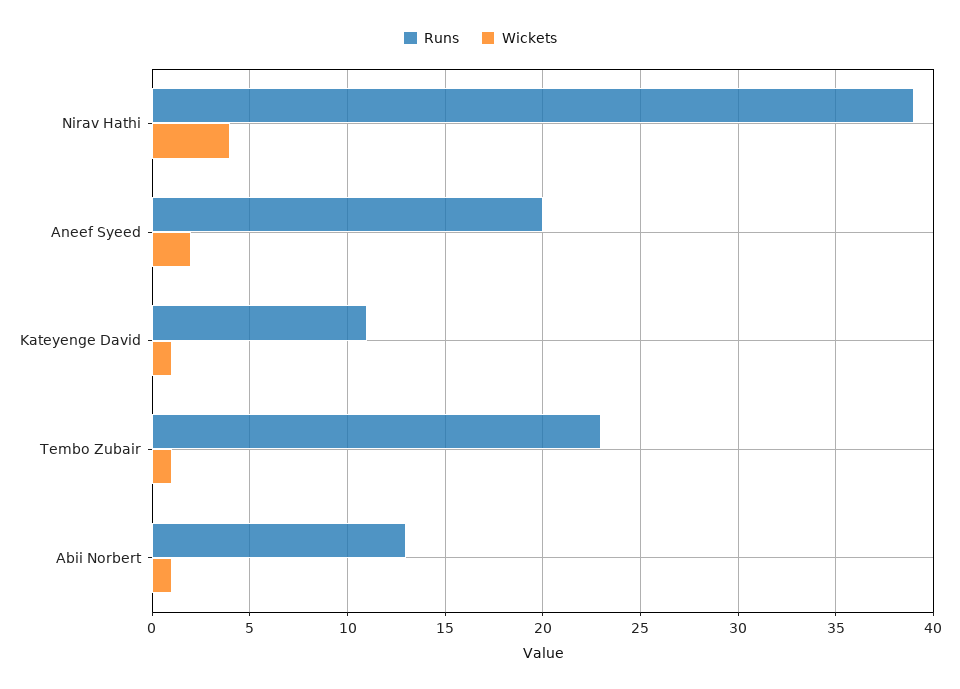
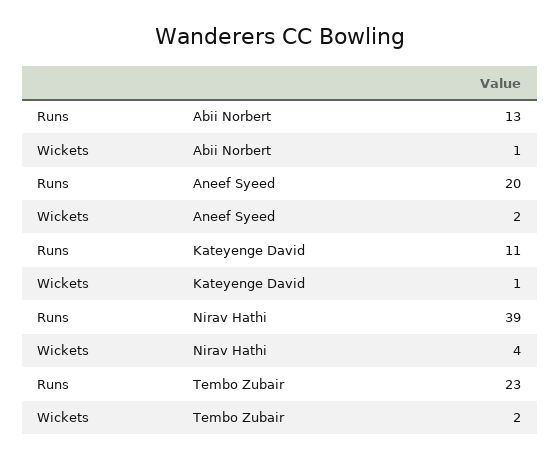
Wickets, Tembo Zubair: 1 -> 2

